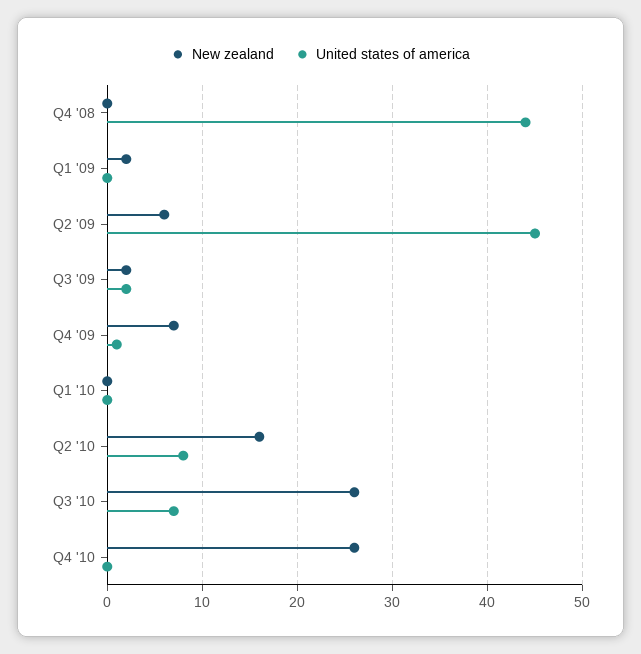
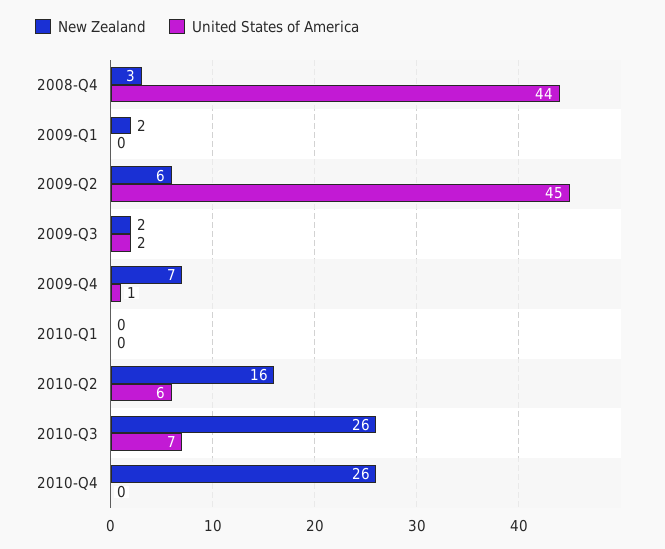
New zealand, Q4 '08: 0 -> 3
United states of america, Q2 '10: 8 -> 6

